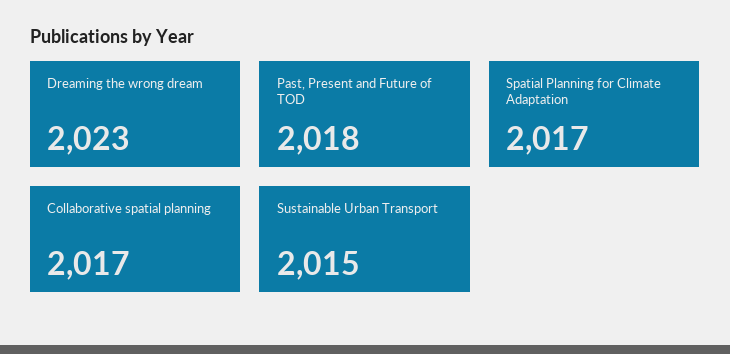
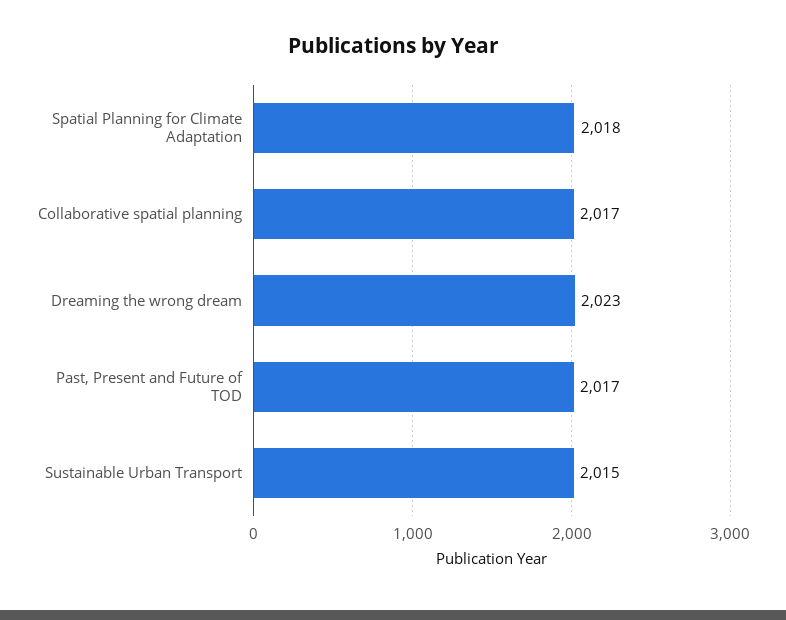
Past, Present and Future of TOD: 2018 -> 2017
Spatial Planning for Climate Adaptation: 2017 -> 2018

